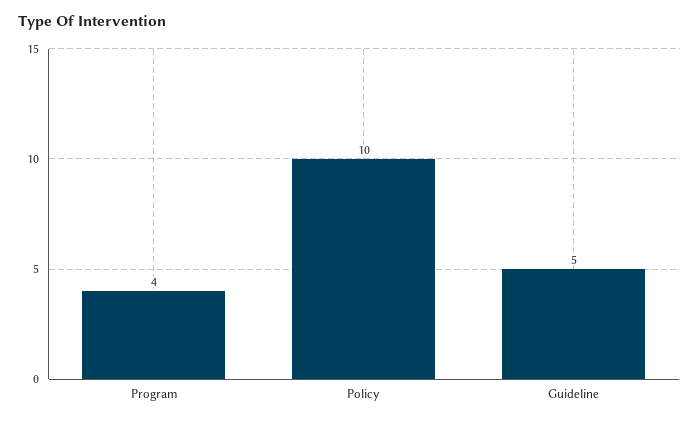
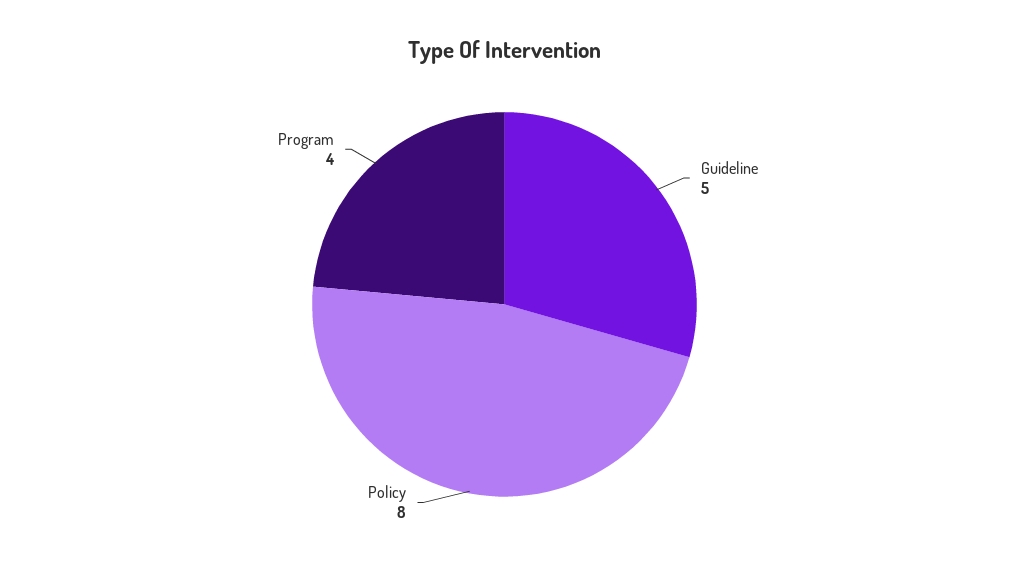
Policy: 10 -> 8

